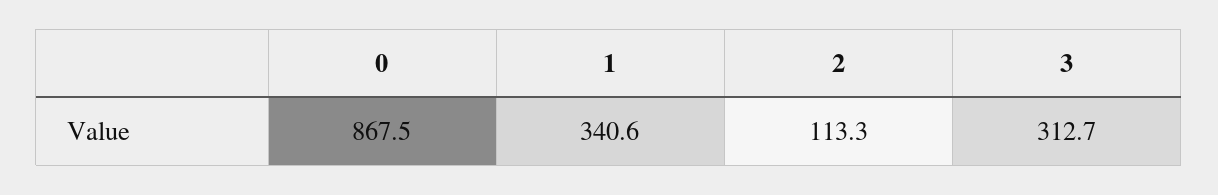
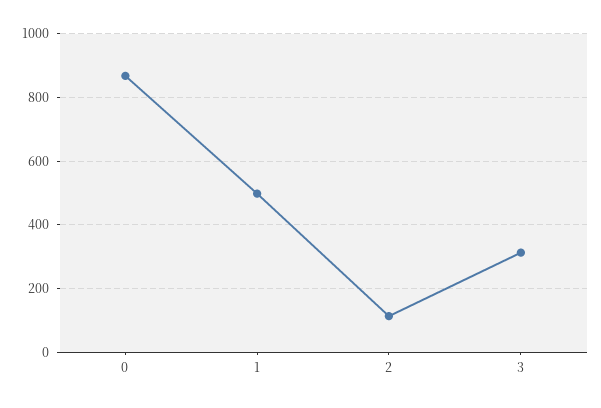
1: 340.6 -> 500

